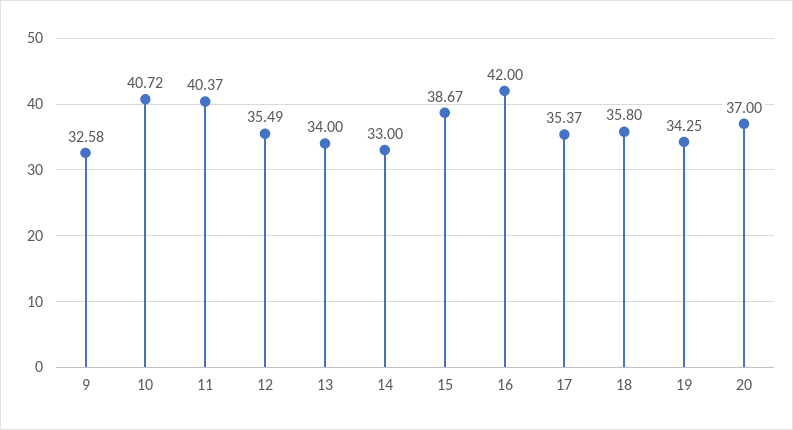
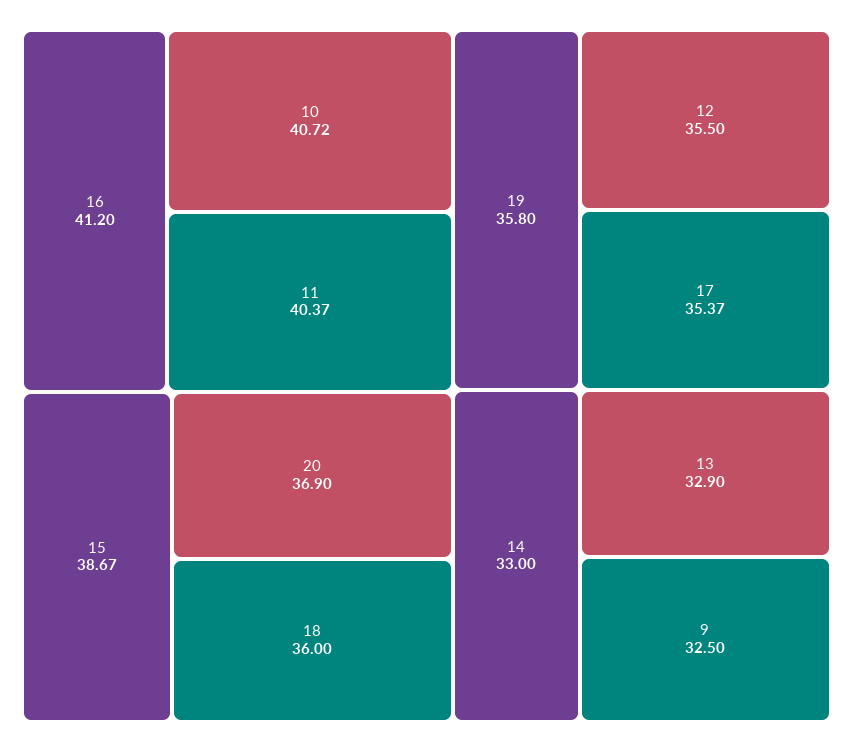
9: 32.58 -> 32.5
12: 35.49 -> 35.5
13: 34 -> 32.9
16: 42 -> 41.2
18: 35.8 -> 36
19: 34.25 -> 35.8
20: 37 -> 36.9

